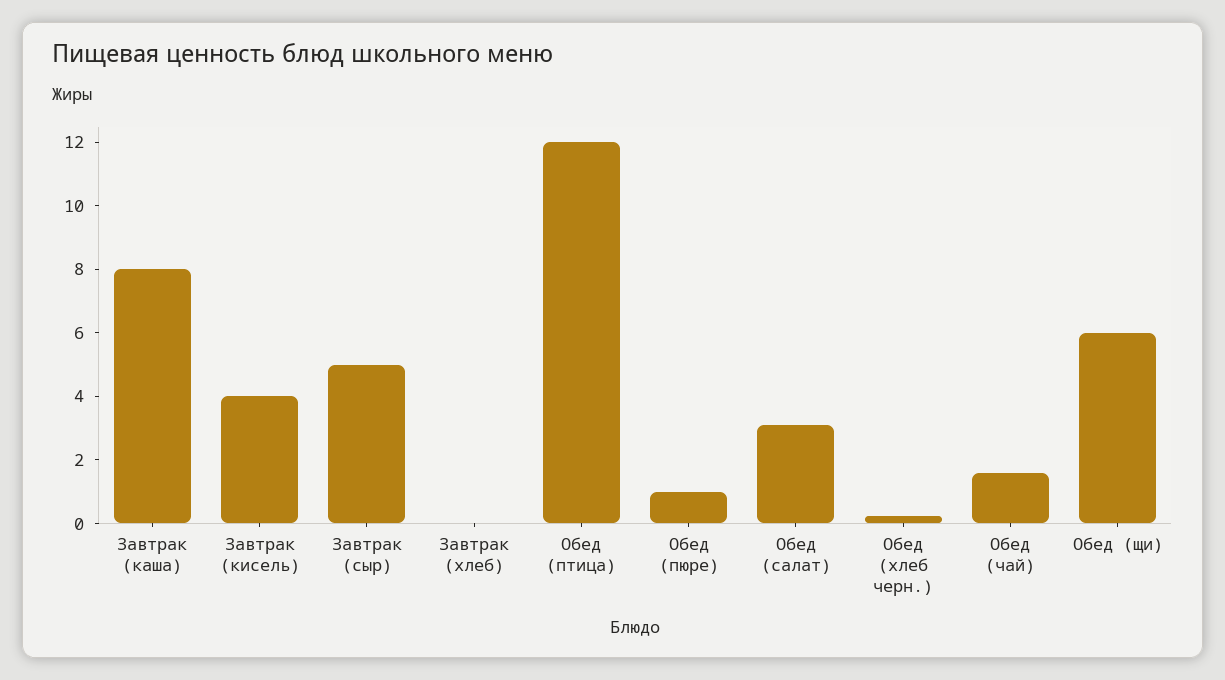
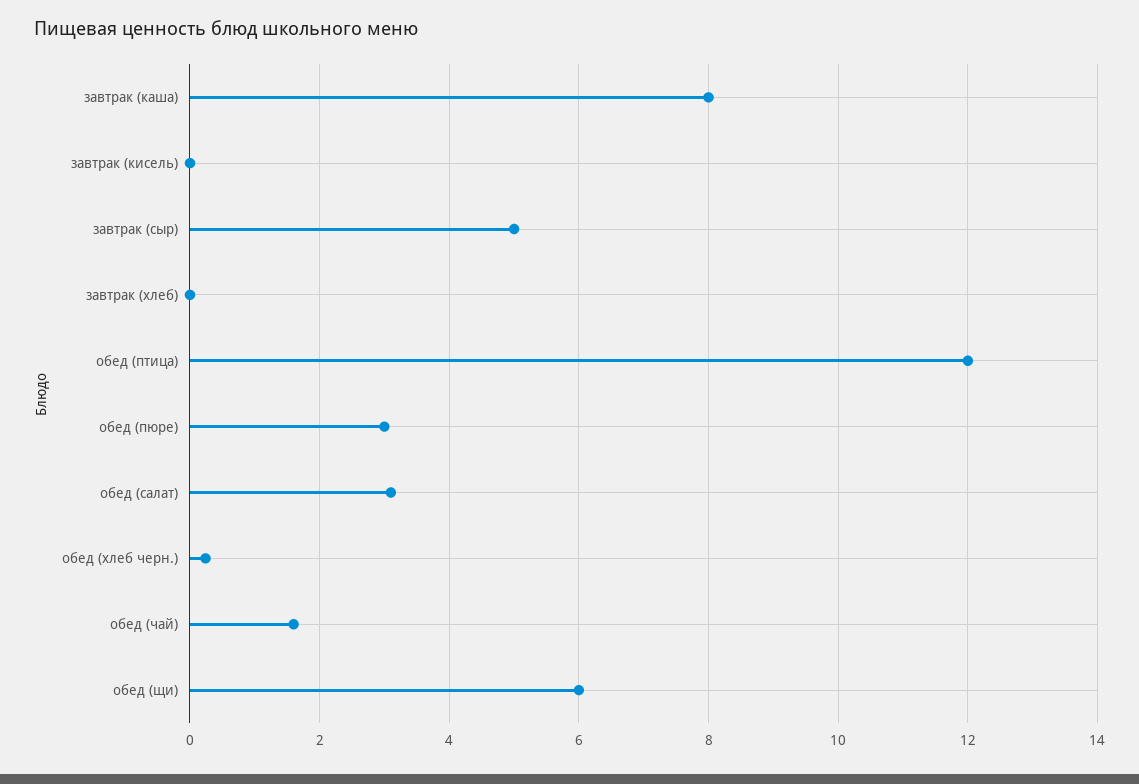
Завтрак (кисель): 4 -> 0
Обед (пюре): 1 -> 3

